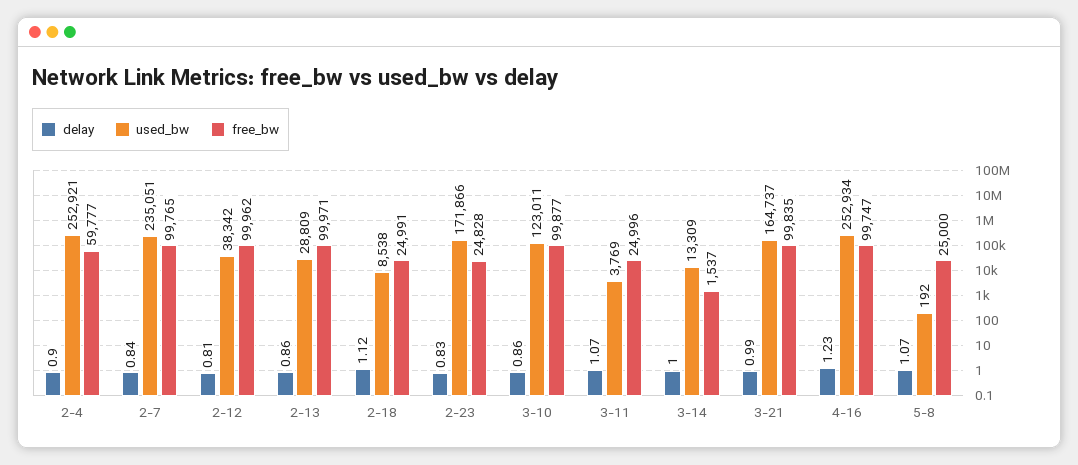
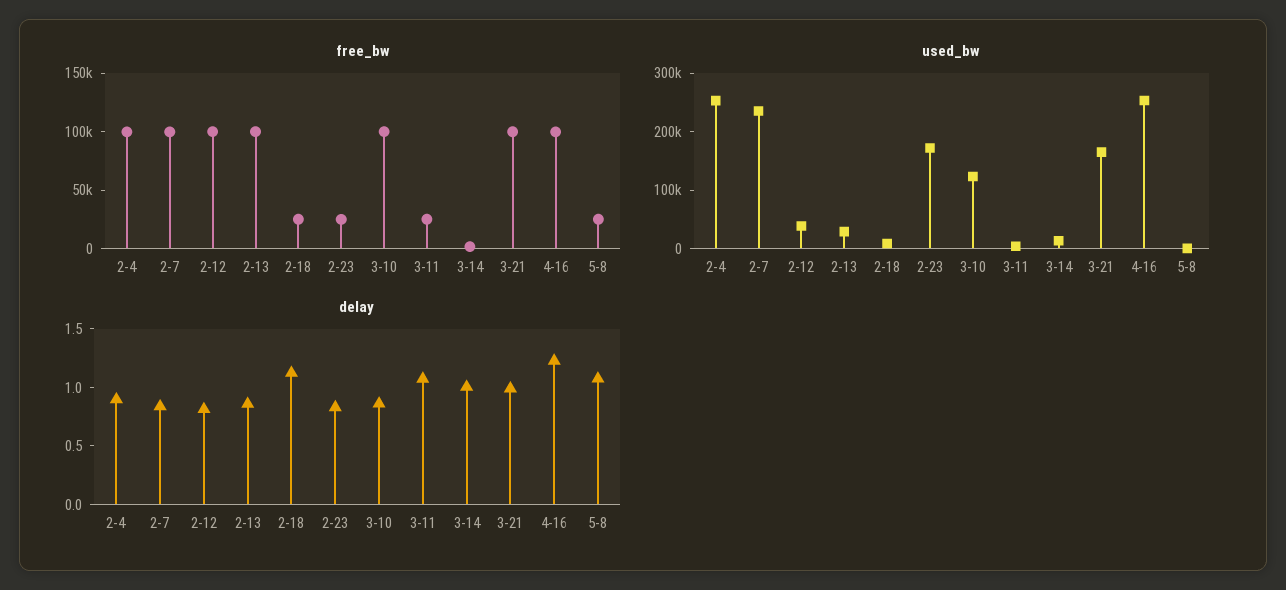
free_bw, 2-4: 59777 -> 100000

